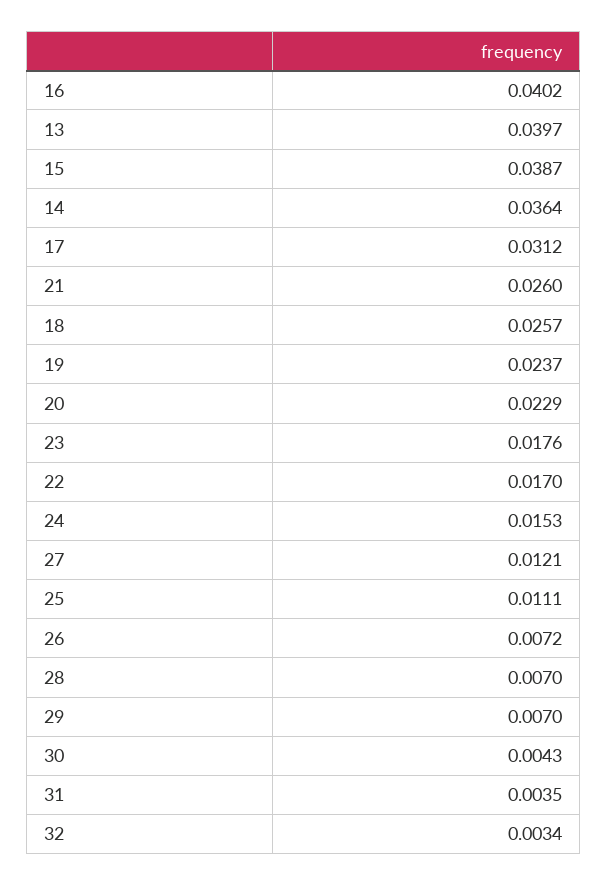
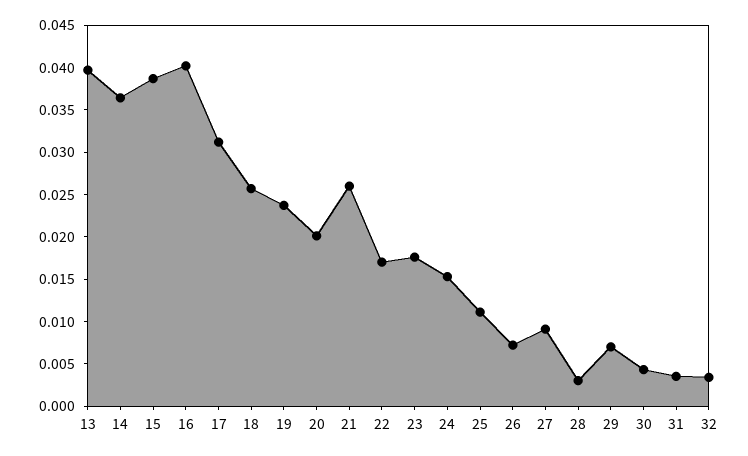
20: 0.0229 -> 0.02
27: 0.0121 -> 0.009
28: 0.007 -> 0.003

